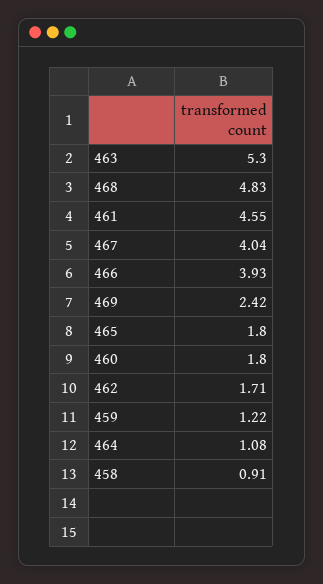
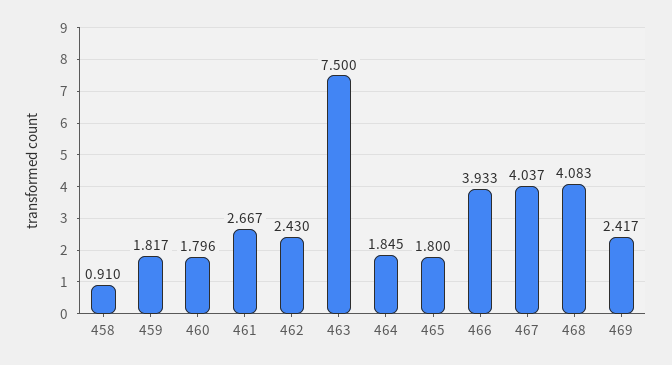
463: 5.3 -> 7.5
468: 4.83 -> 4.083
461: 4.55 -> 2.667
462: 1.71 -> 2.43
459: 1.22 -> 1.817
464: 1.08 -> 1.845

